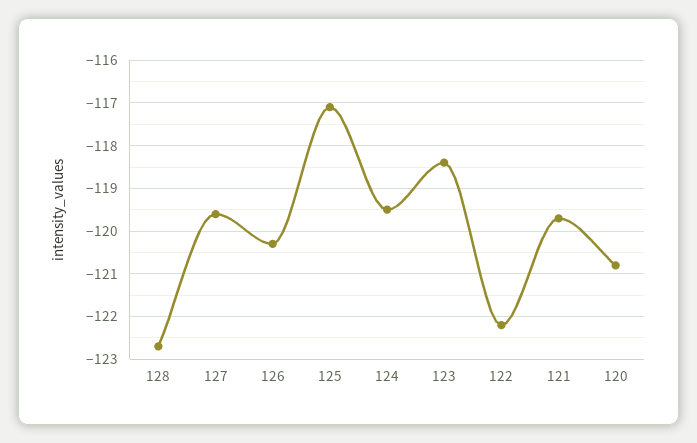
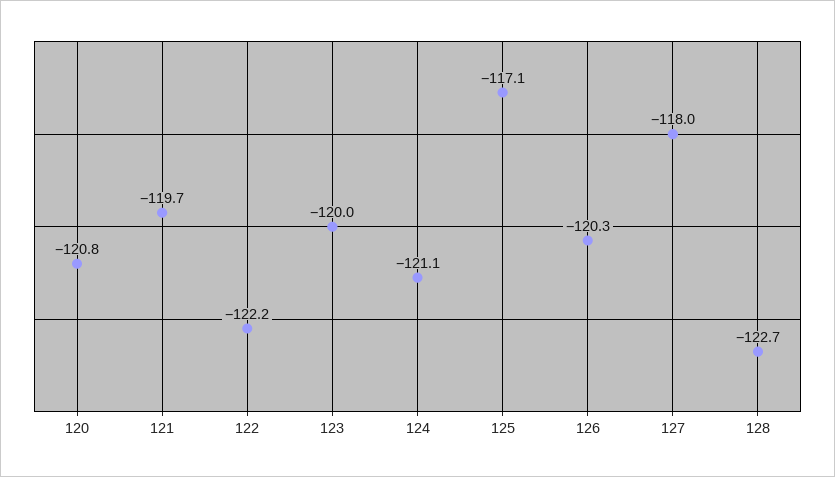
127: -119.5 -> -118
124: -119.5 -> -121.1
123: -118.5 -> -120

